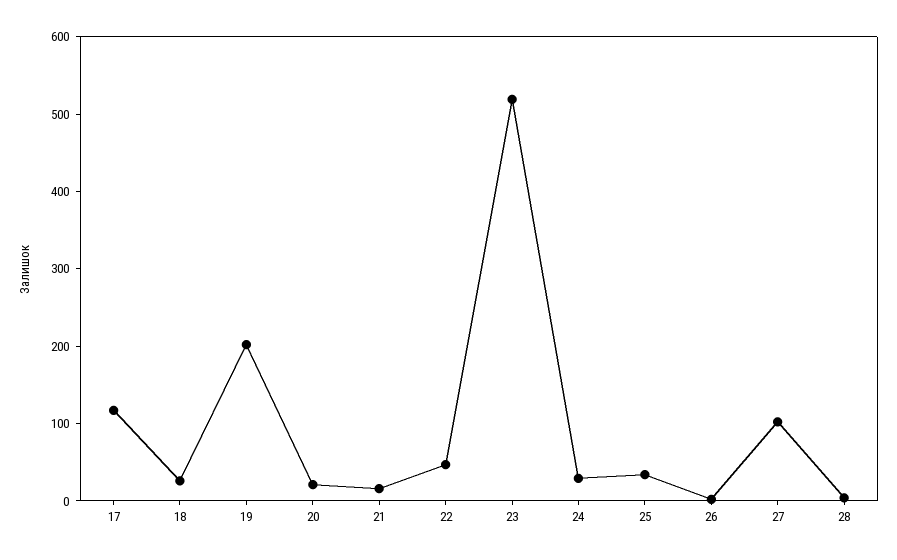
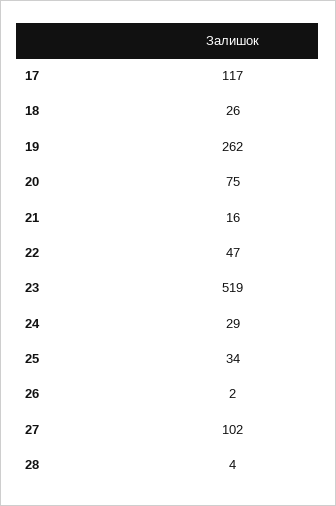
19: 200 -> 262
20: 20 -> 75

